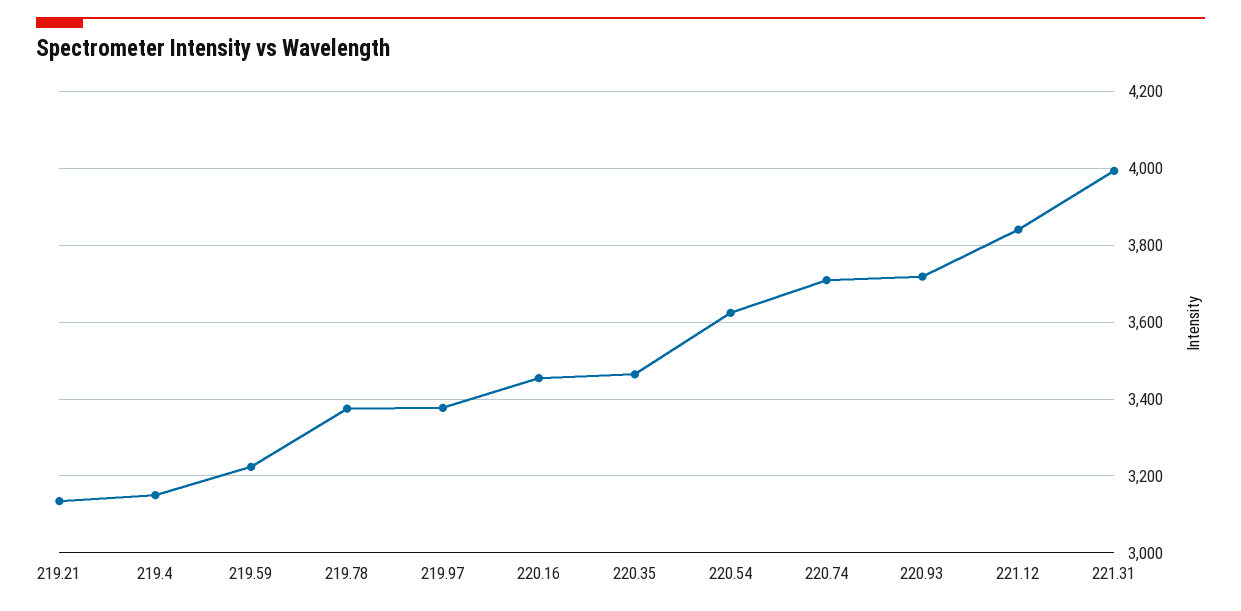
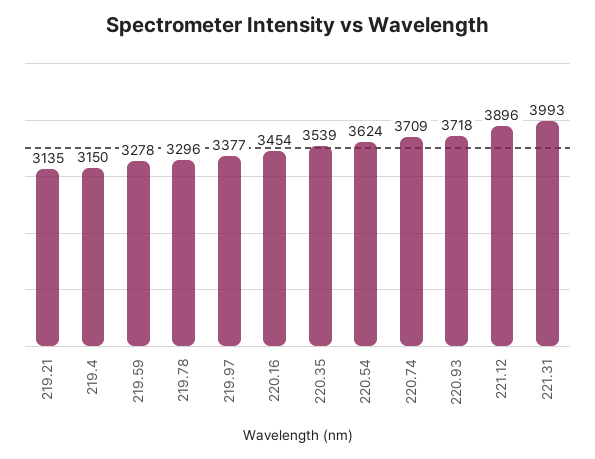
219.59: 3220 -> 3278
219.78: 3380 -> 3296
220.35: 3460 -> 3539
221.12: 3840 -> 3896

